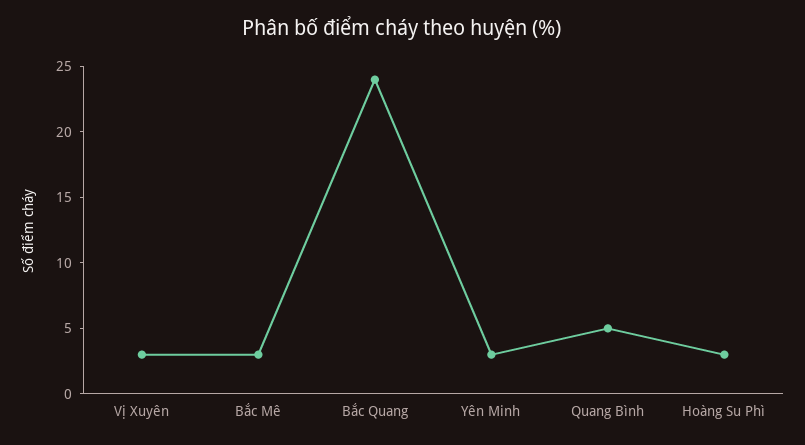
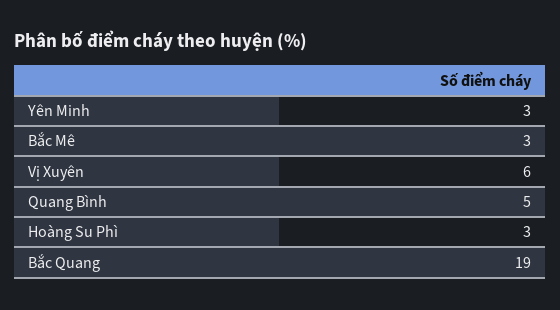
Vị Xuyên: 3 -> 6
Bắc Quang: 24 -> 19

